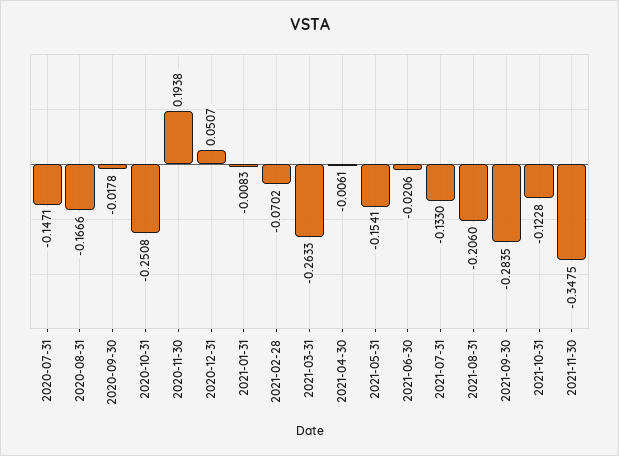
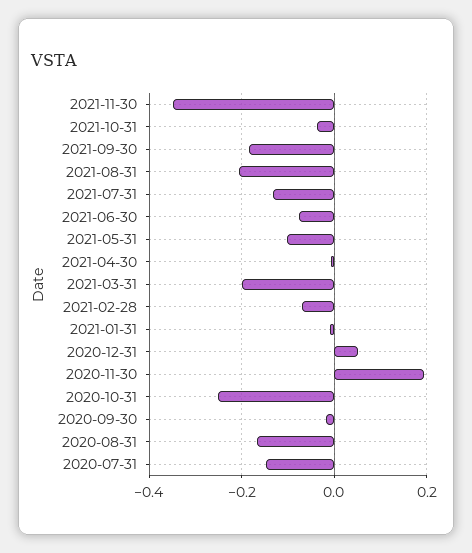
2021-03-31: -0.2633 -> -0.2
2021-05-31: -0.1541 -> -0.1
2021-06-30: -0.0206 -> -0.08
2021-09-30: -0.2835 -> -0.18
2021-10-31: -0.1228 -> -0.04

